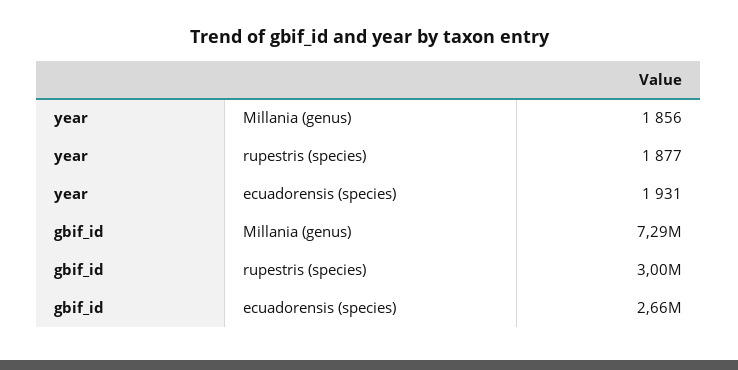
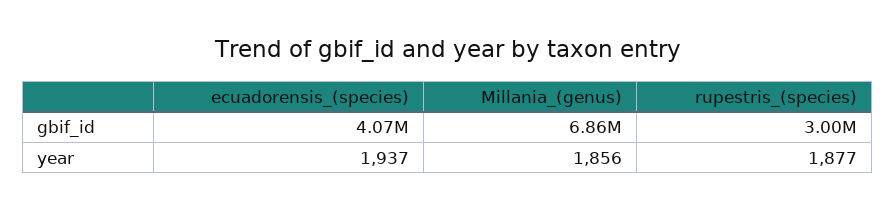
year, ecuadorensis (species): 1931 -> 1937
gbif_id, Millania (genus): 7290000 -> 6860000
gbif_id, ecuadorensis (species): 2660000 -> 4070000

